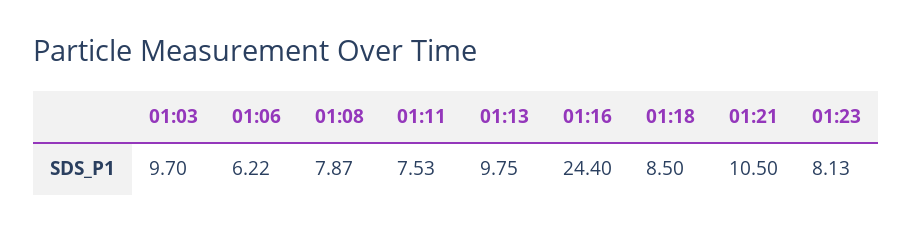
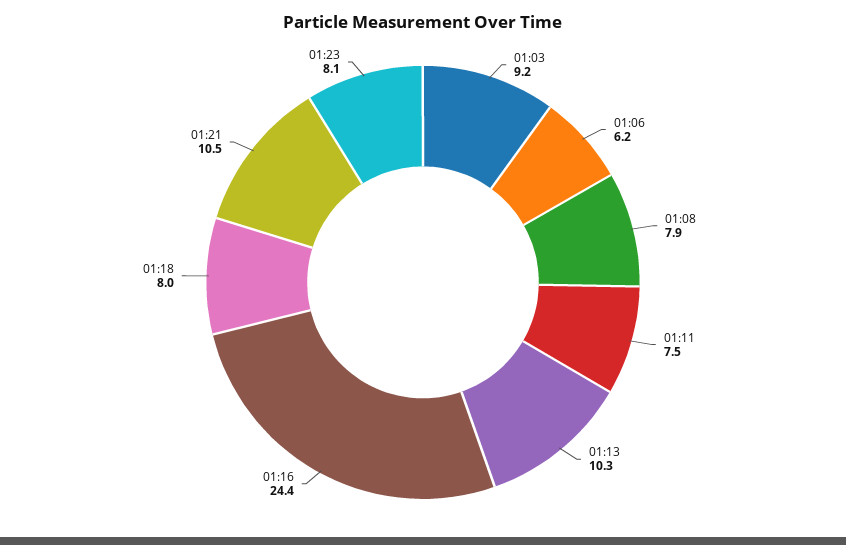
01:03: 9.7 -> 9.2
01:13: 9.75 -> 10.3
01:18: 8.5 -> 8

